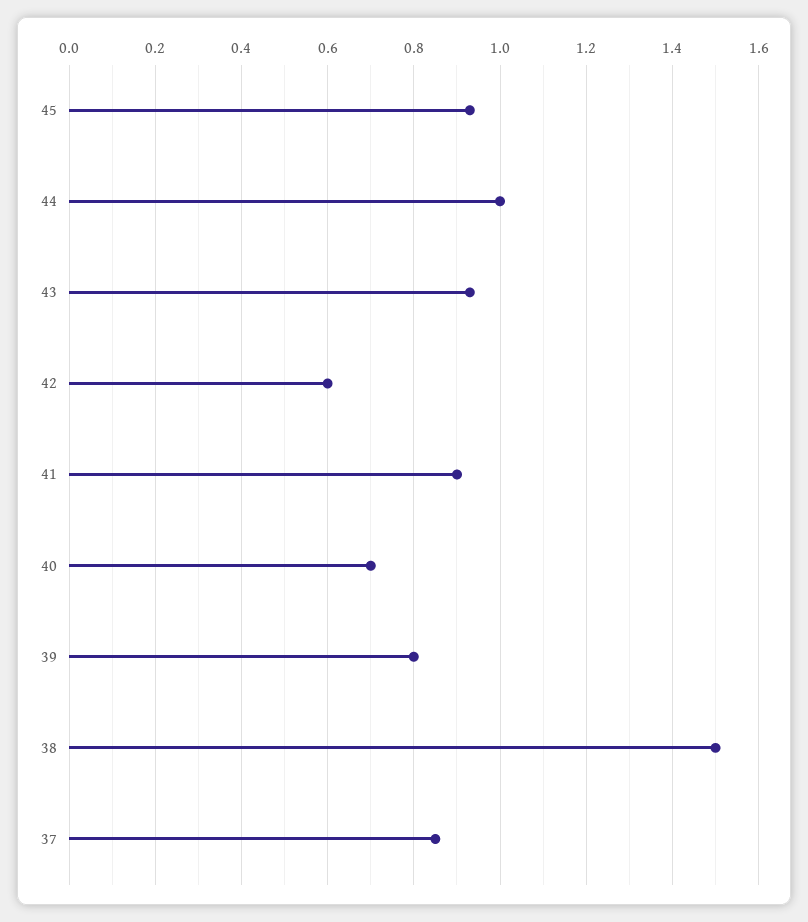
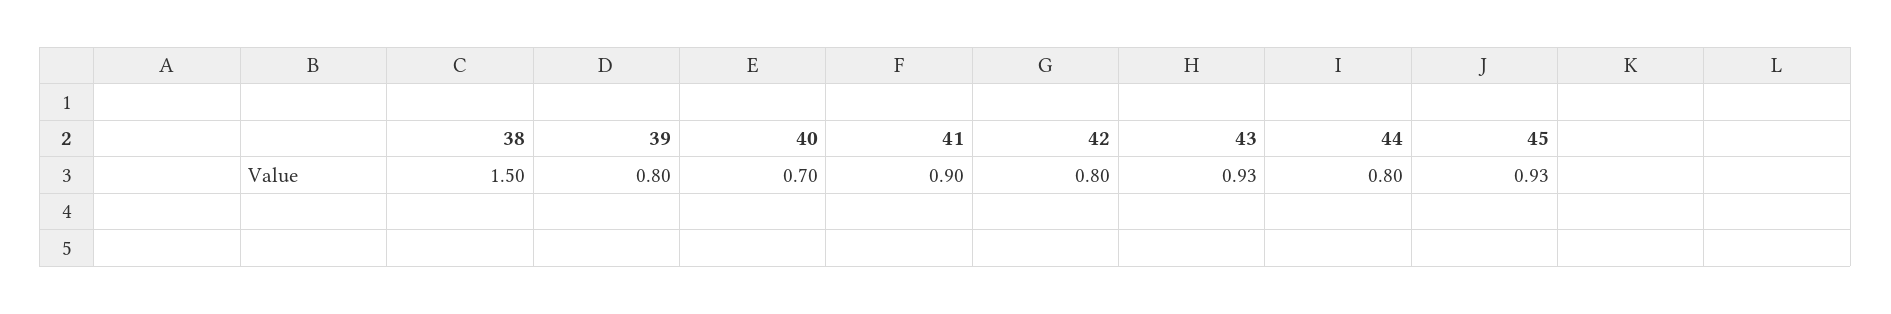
44: 1 -> 0.8
42: 0.6 -> 0.8
37: 0.85 -> none

